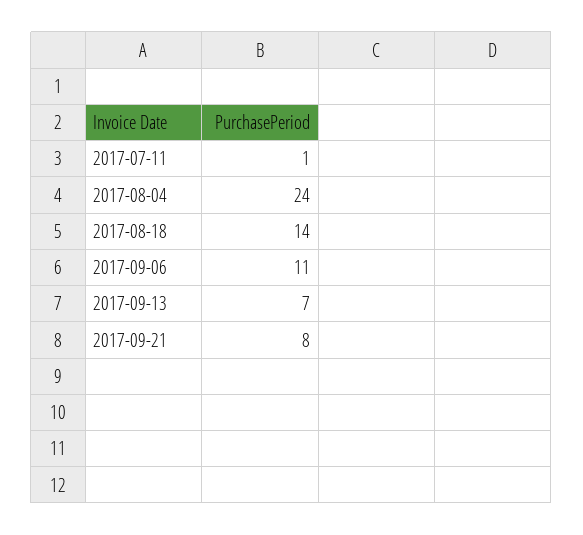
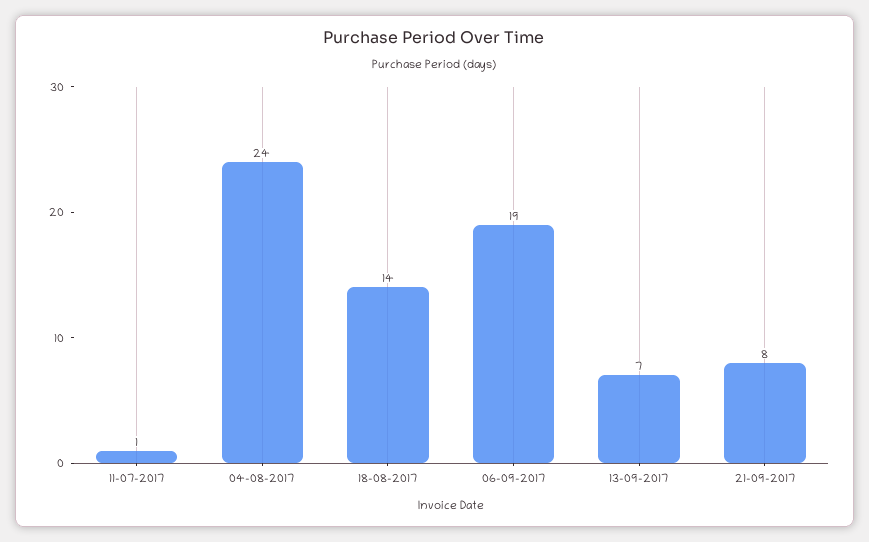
2017-09-06: 11 -> 19

